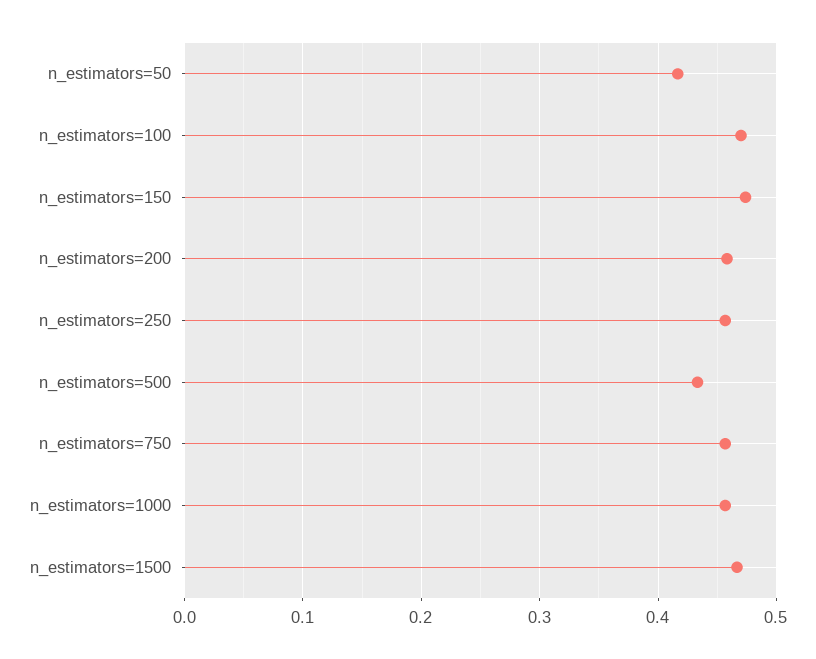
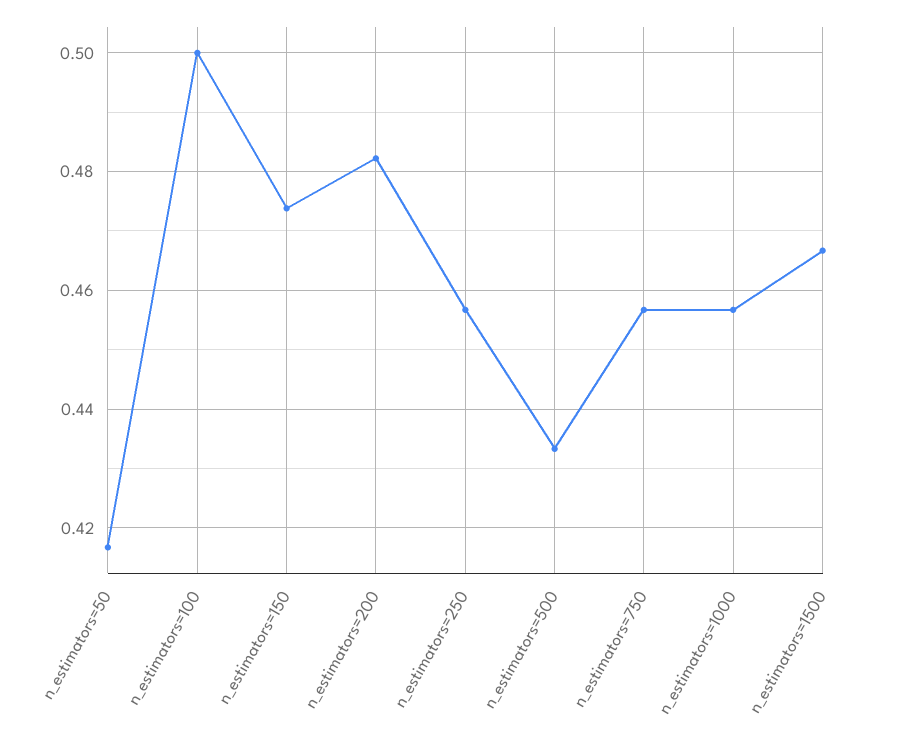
n_estimators=100: 0.47 -> 0.5
n_estimators=200: 0.46 -> 0.482

